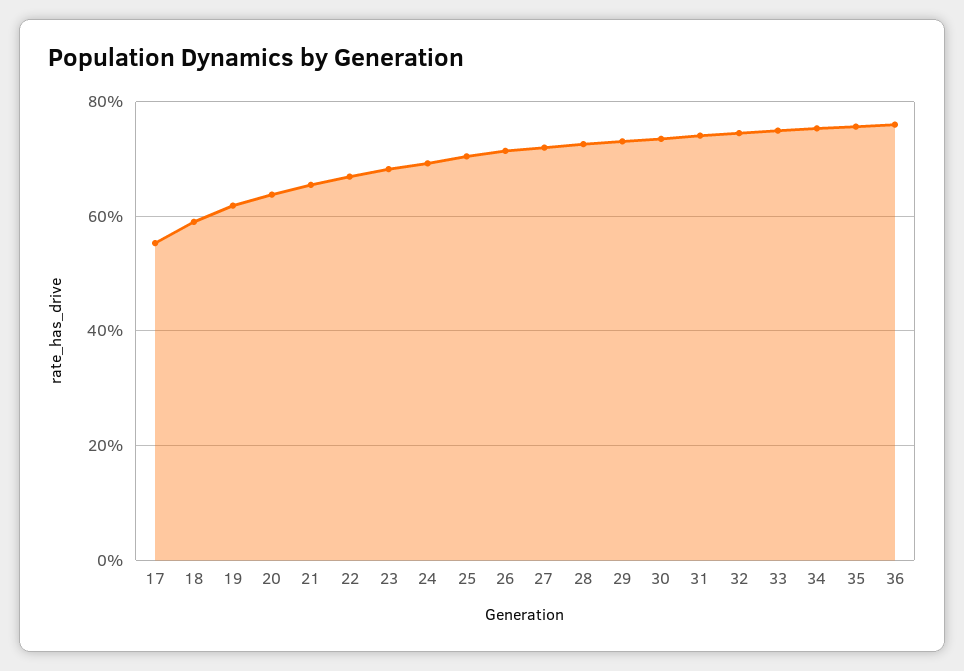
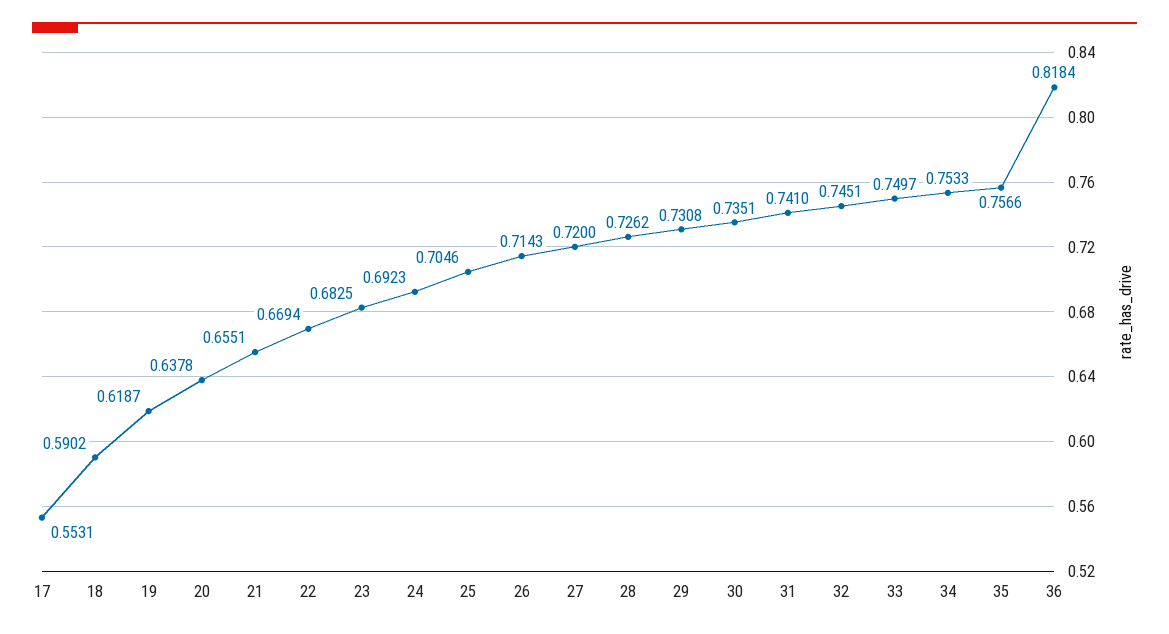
36: 0.76 -> 0.8184

